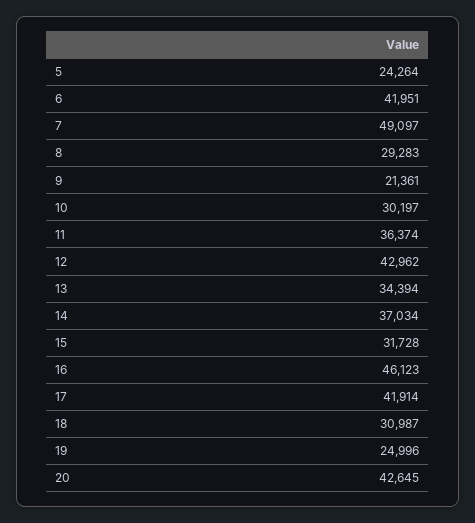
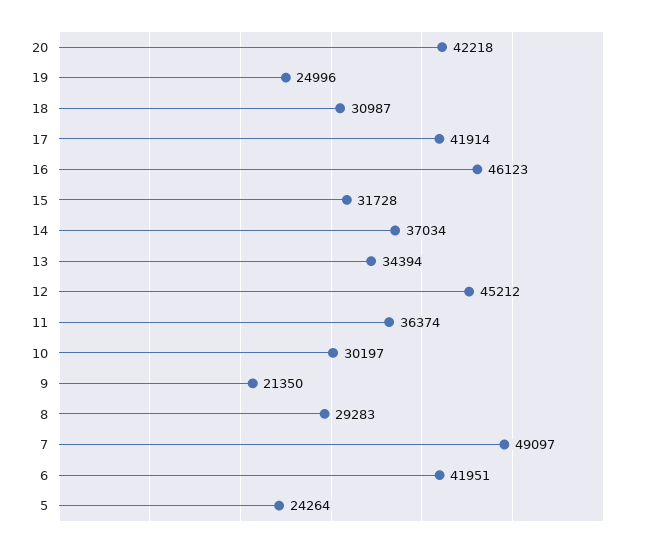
9: 21361 -> 21350
12: 42962 -> 45212
20: 42645 -> 42218

